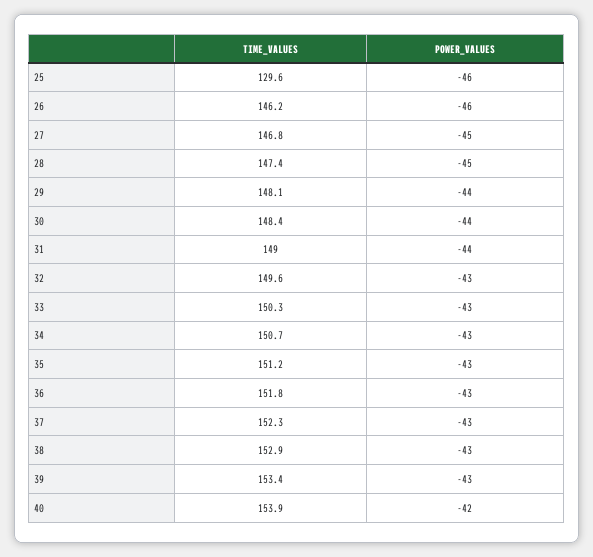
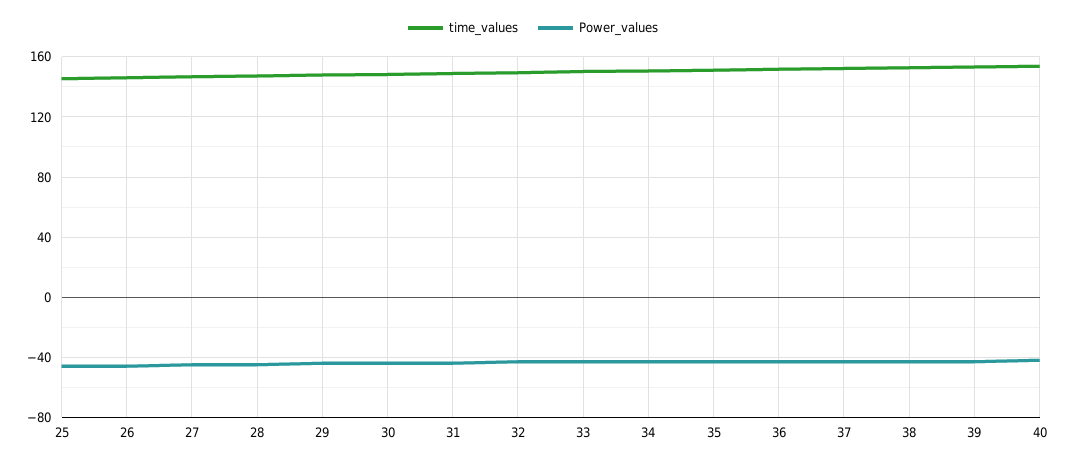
TIME_VALUES, 25: 129.6 -> 145

